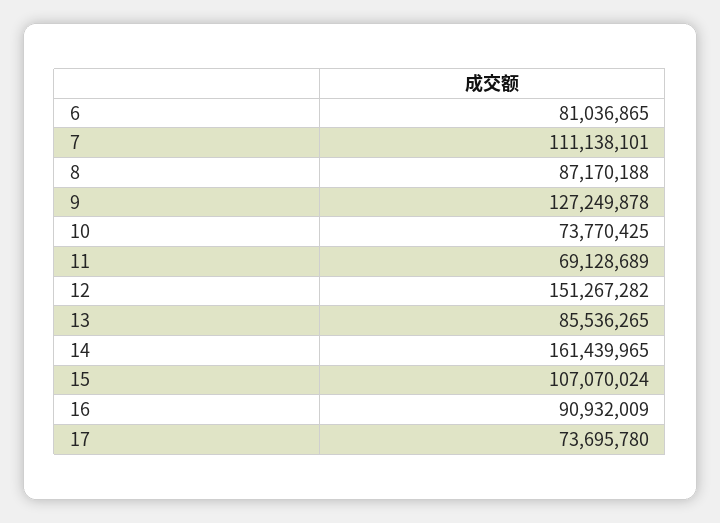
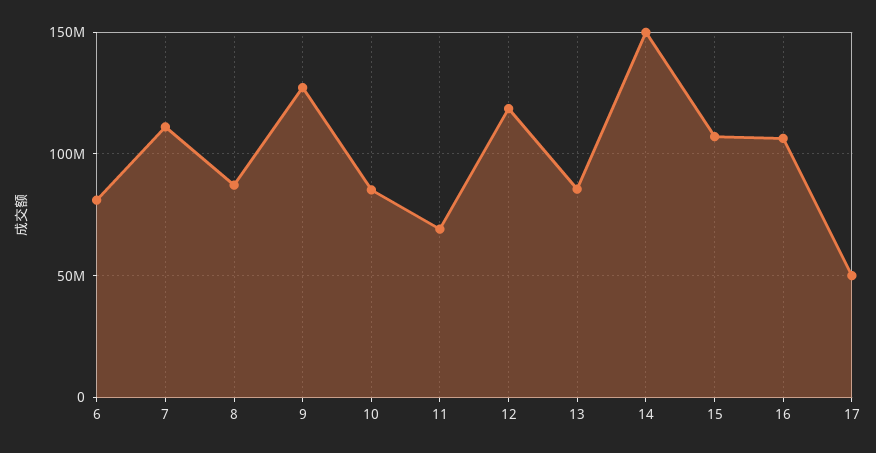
10: 73770425 -> 85000000
12: 151267282 -> 120000000
14: 161439965 -> 150000000
16: 90932009 -> 105000000
17: 73695780 -> 50000000

